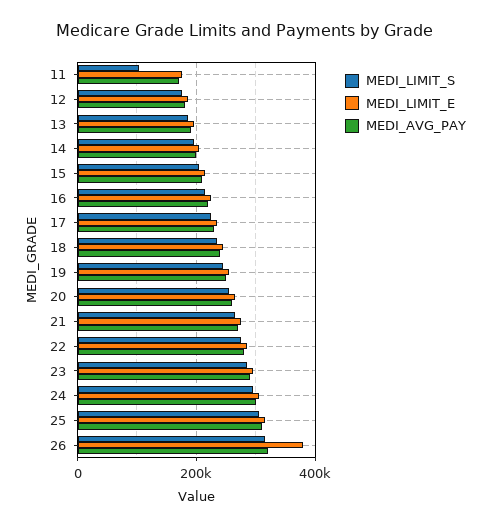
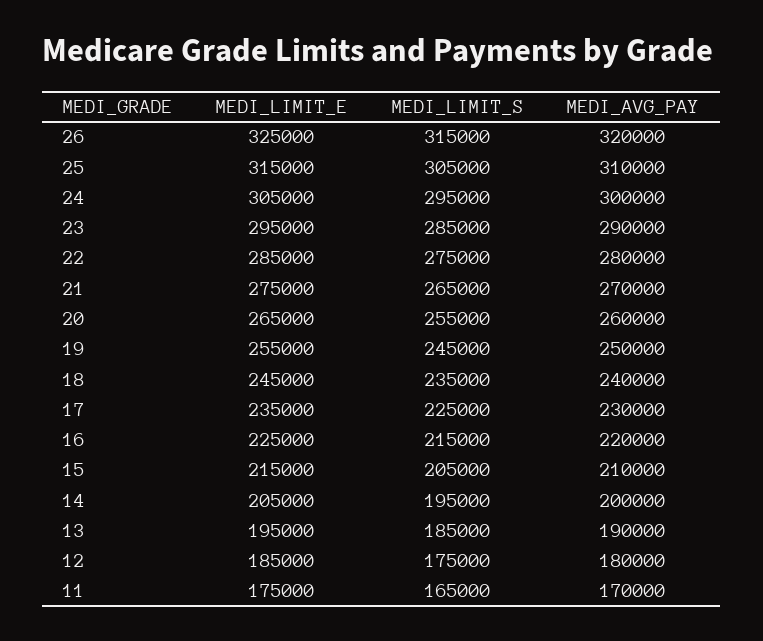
MEDI_LIMIT_S, 11: 100000 -> 165000
MEDI_LIMIT_E, 26: 380000 -> 325000

